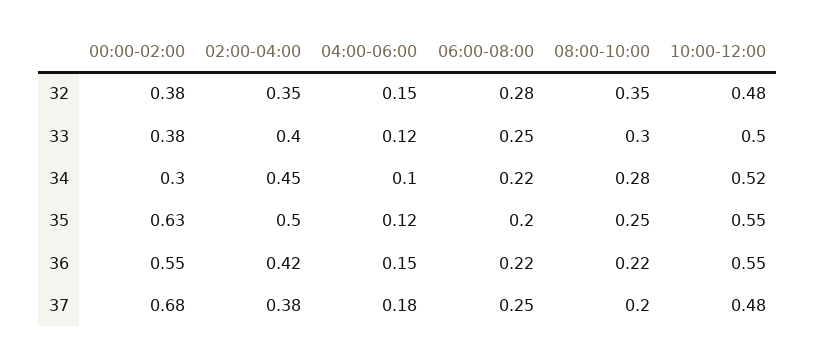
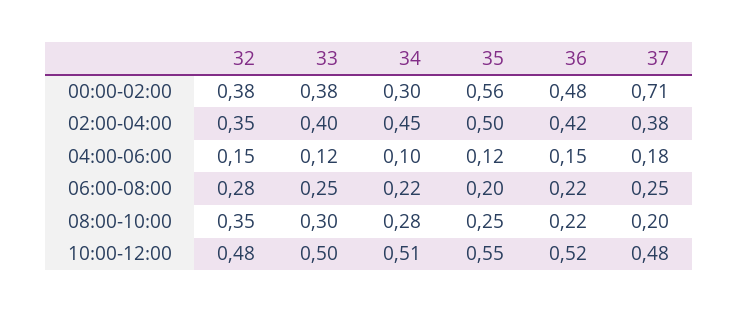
10:00-12:00, 34: 0.52 -> 0.51
00:00-02:00, 35: 0.63 -> 0.56
00:00-02:00, 36: 0.55 -> 0.48
10:00-12:00, 36: 0.55 -> 0.52
00:00-02:00, 37: 0.68 -> 0.71

